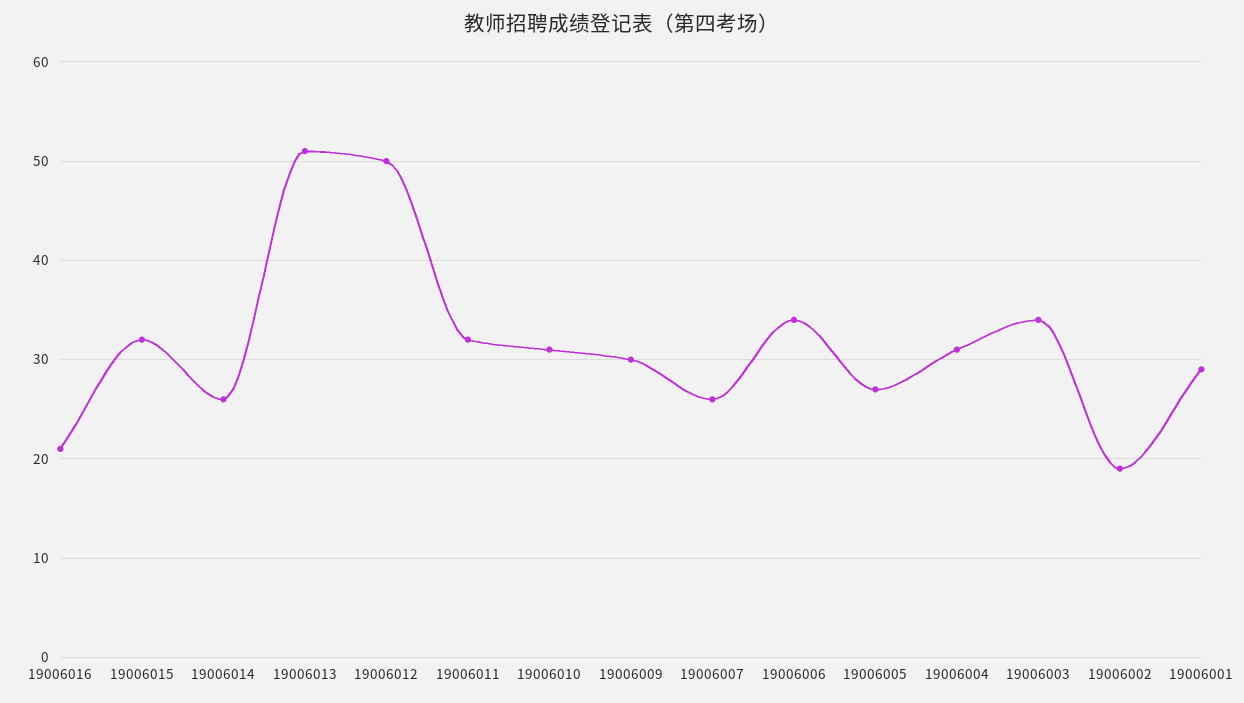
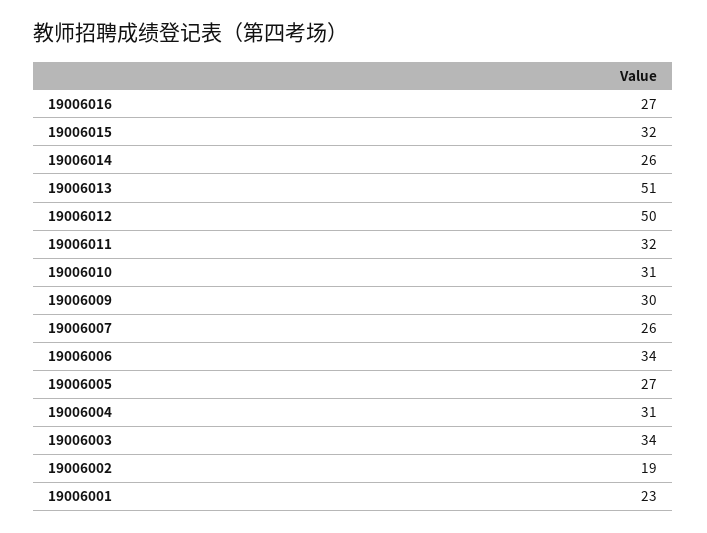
19006016: 21 -> 27
19006001: 29 -> 23

